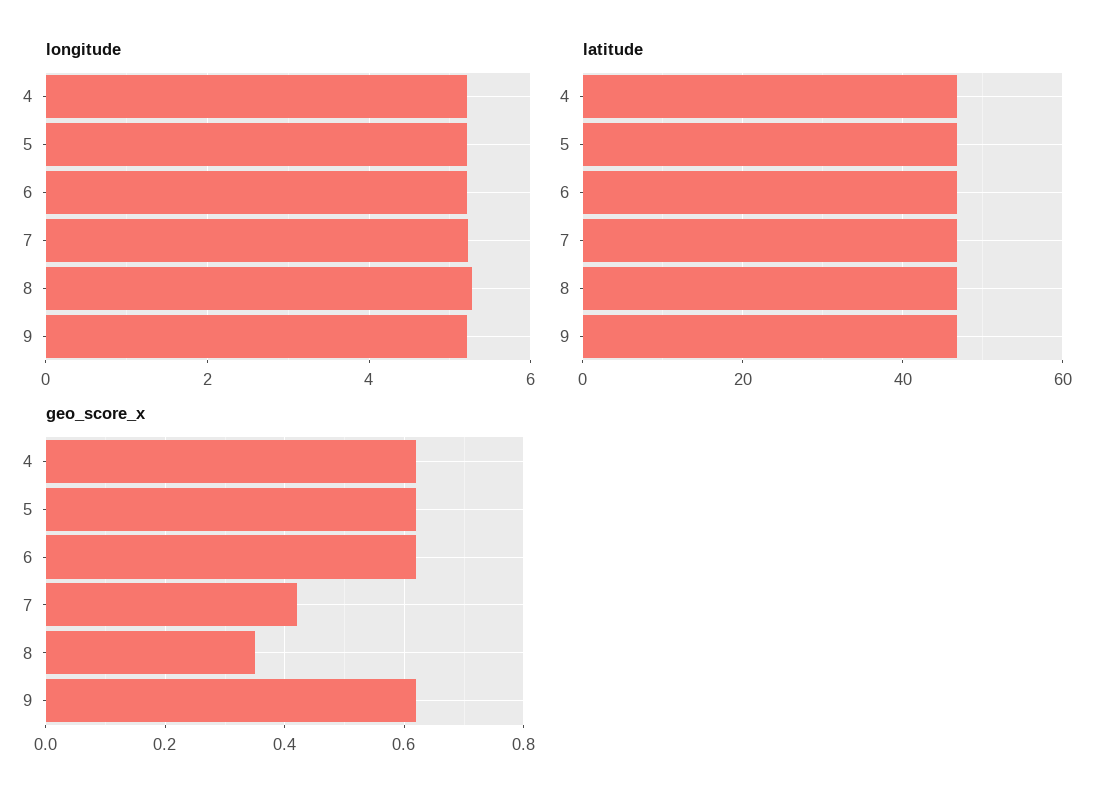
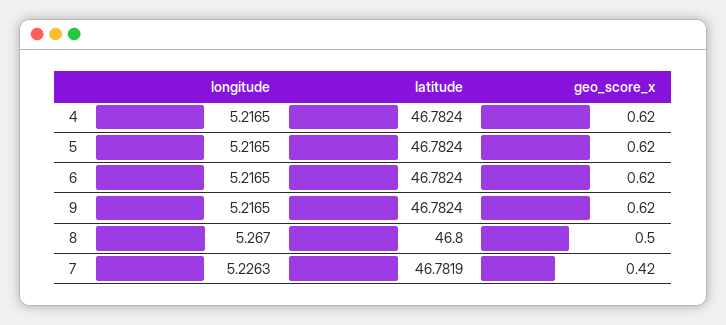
geo_score_x, 8: 0.35 -> 0.5

